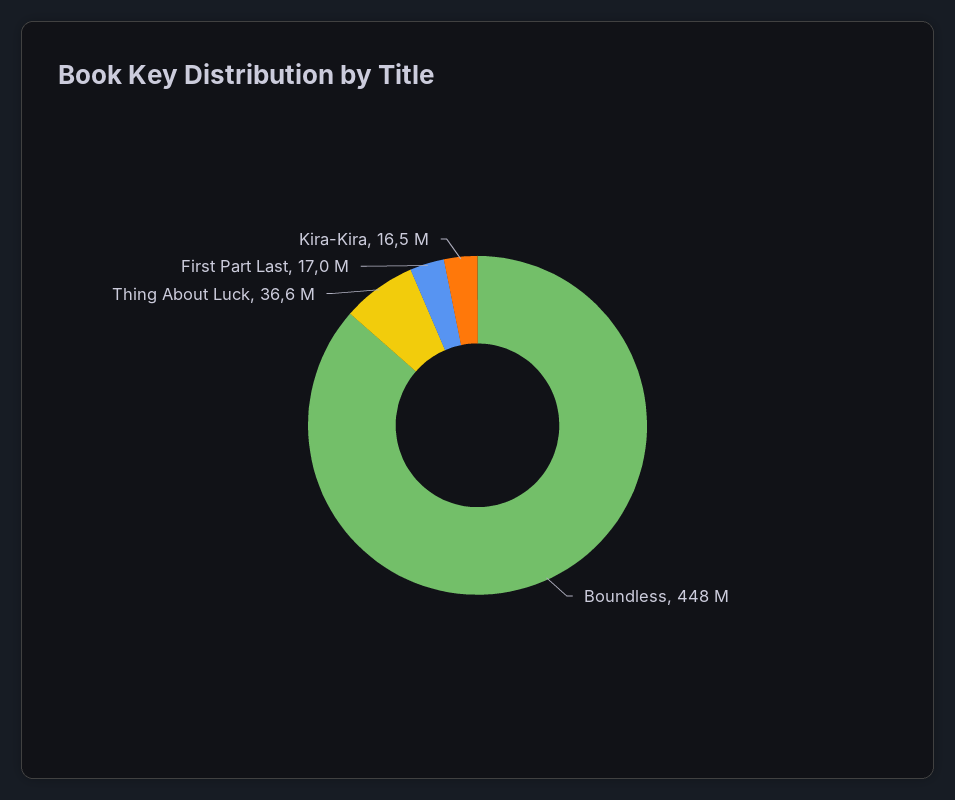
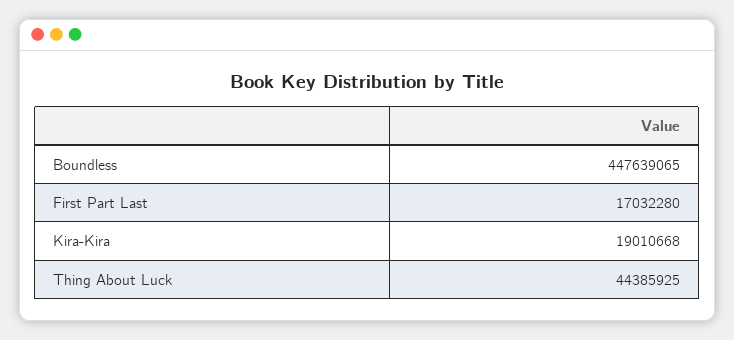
Thing About Luck: 36600000 -> 44385925
Kira-Kira: 16500000 -> 19010668

